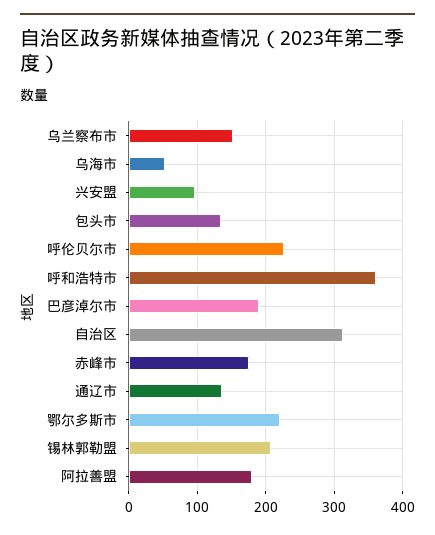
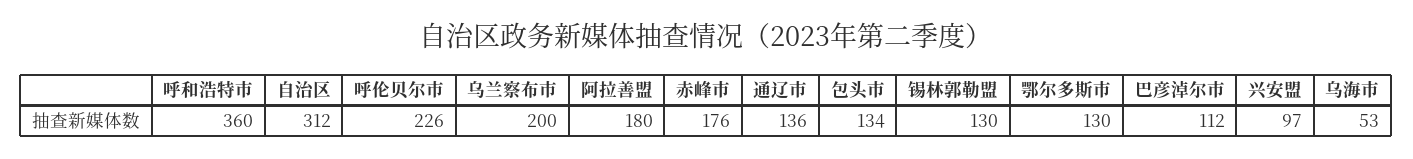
乌兰察布市: 150 -> 200
巴彦淖尔市: 190 -> 112
鄂尔多斯市: 220 -> 130
锡林郭勒盟: 210 -> 130

